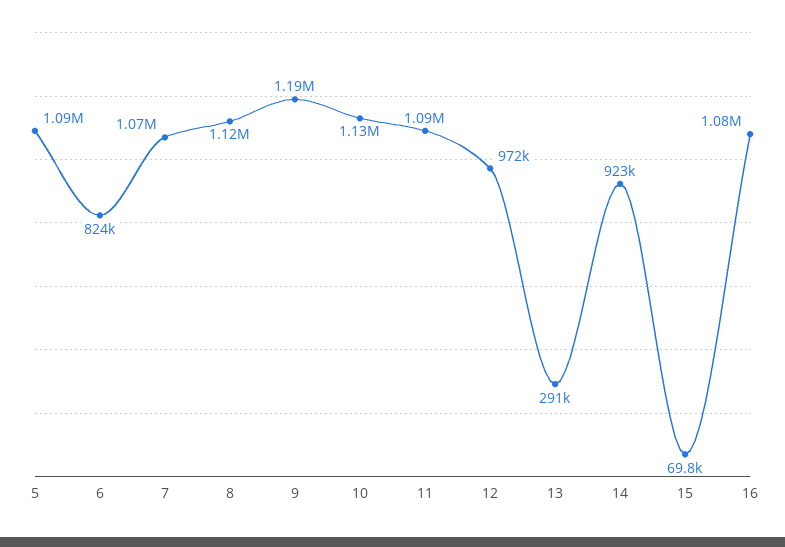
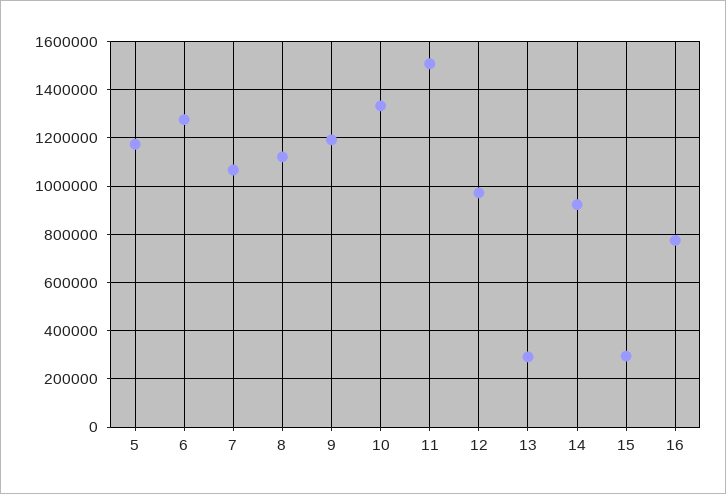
5: 1090000 -> 1175000
6: 824000 -> 1275000
10: 1130000 -> 1325000
11: 1090000 -> 1500000
15: 69800 -> 300000
16: 1080000 -> 775000

